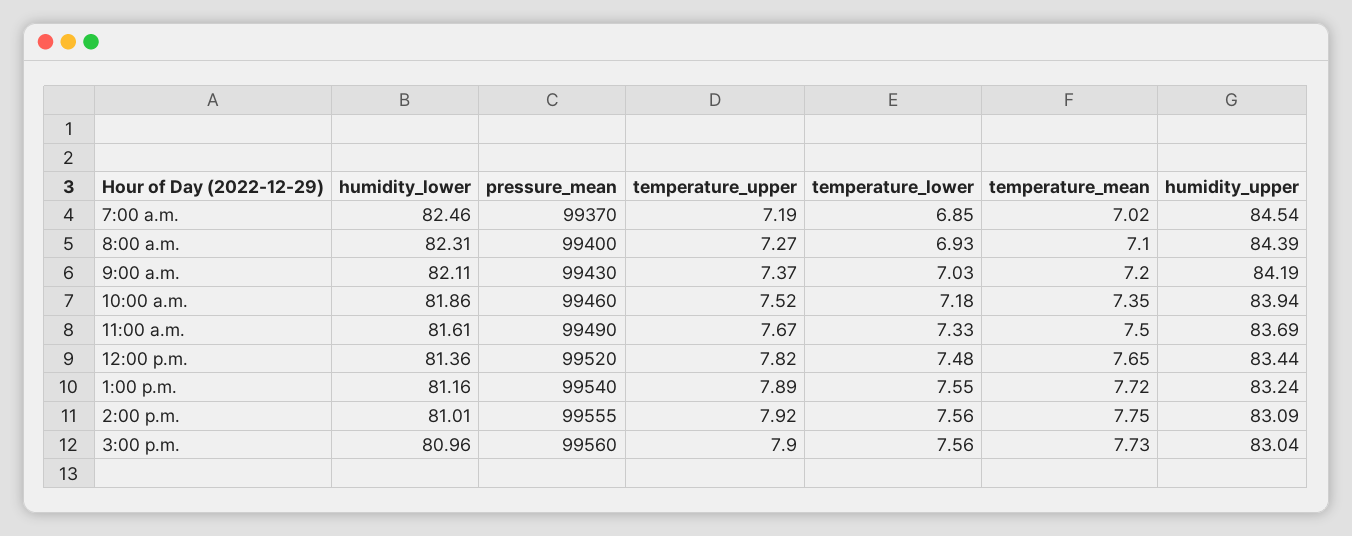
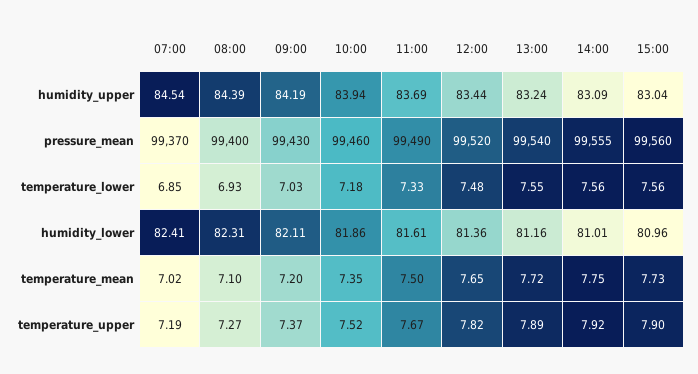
humidity_lower, 7:00 a.m.: 82.46 -> 82.41

